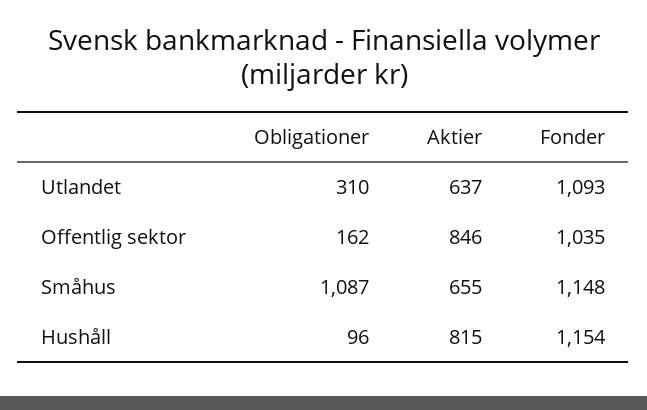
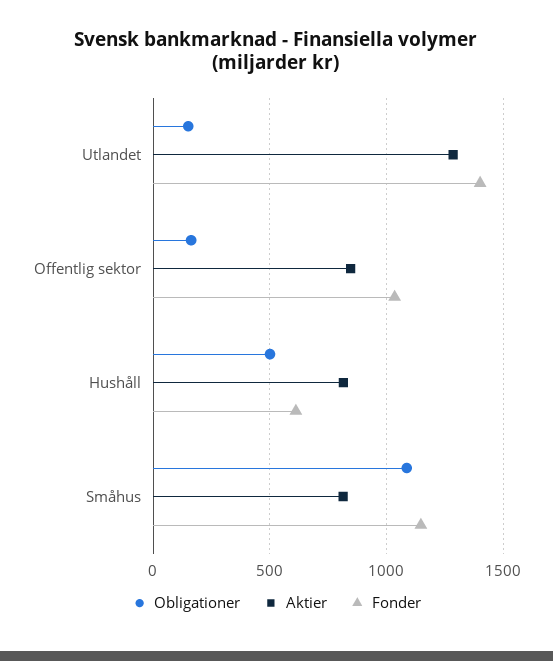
Obligationer, Utlandet: 310 -> 150
Aktier, Utlandet: 637 -> 1300
Fonder, Utlandet: 1093 -> 1400
Aktier, Småhus: 655 -> 800
Obligationer, Hushåll: 96 -> 500
Fonder, Hushåll: 1154 -> 600

